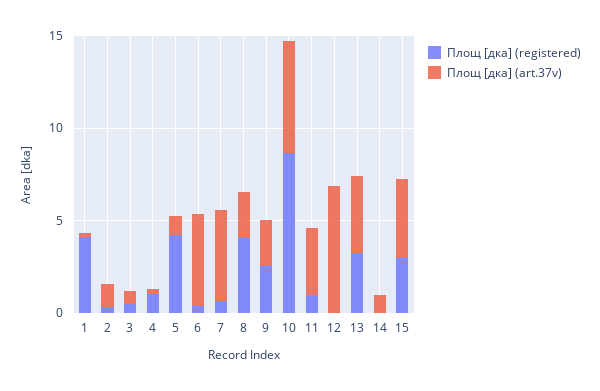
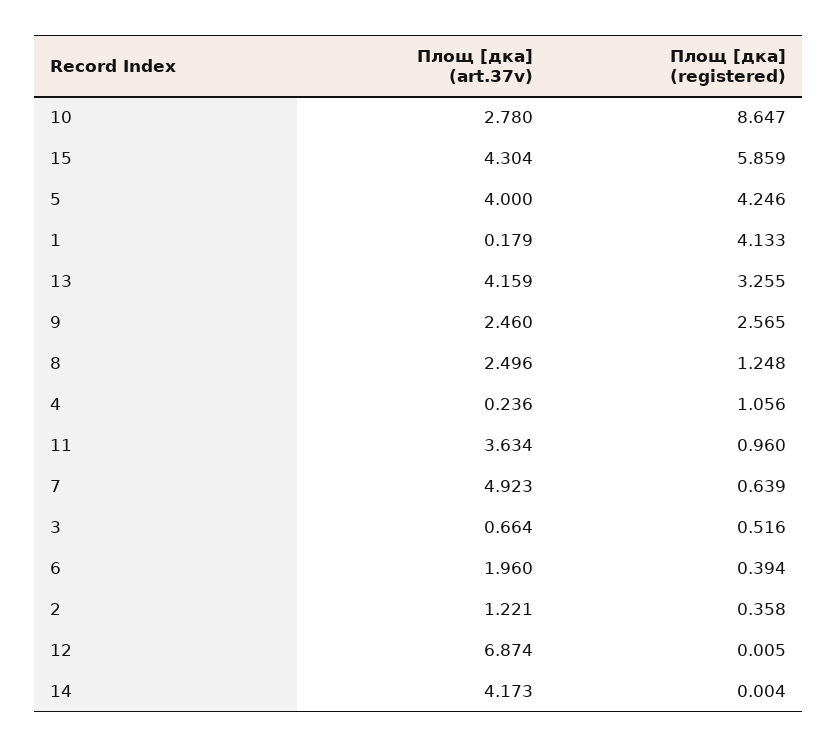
Площ [дка] (art.37v), 5: 1 -> 4
Площ [дка] (art.37v), 6: 5 -> 1.96
Площ [дка] (registered), 8: 4 -> 1.248
Площ [дка] (art.37v), 10: 6 -> 2.78
Площ [дка] (art.37v), 14: 1 -> 4.173
Площ [дка] (registered), 15: 3 -> 5.859

